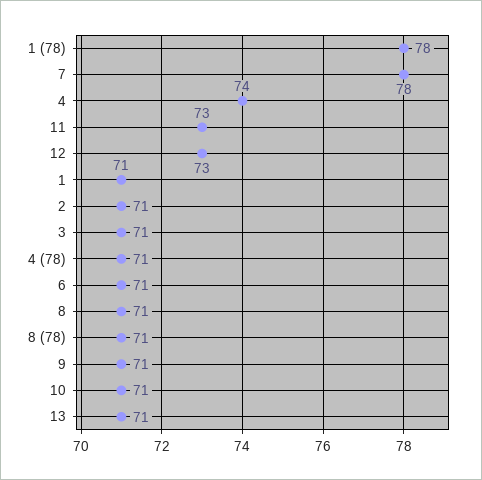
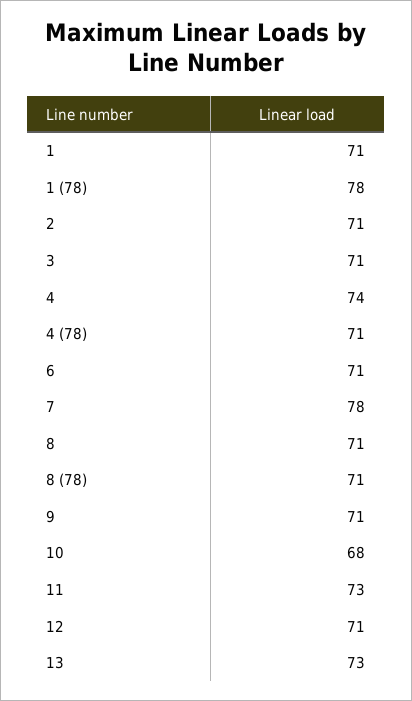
12: 73 -> 71
10: 71 -> 68
13: 71 -> 73

